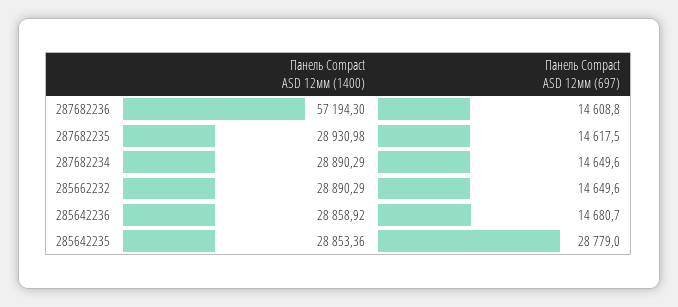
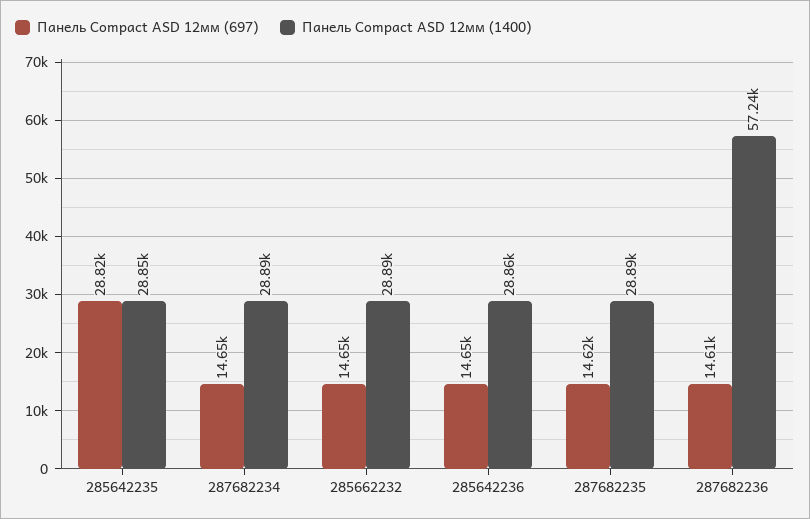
Панель Compact ASD 12мм (1400), 287682236: 57194.3 -> 57240
Панель Compact ASD 12мм (1400), 287682235: 28930.98 -> 28890
Панель Compact ASD 12мм (697), 285642236: 14680.7 -> 14650
Панель Compact ASD 12мм (697), 285642235: 28779 -> 28820

